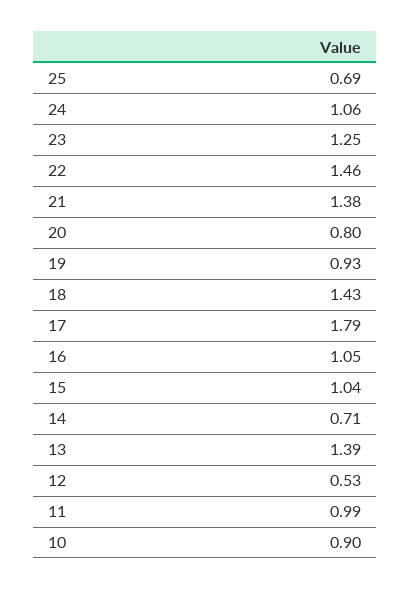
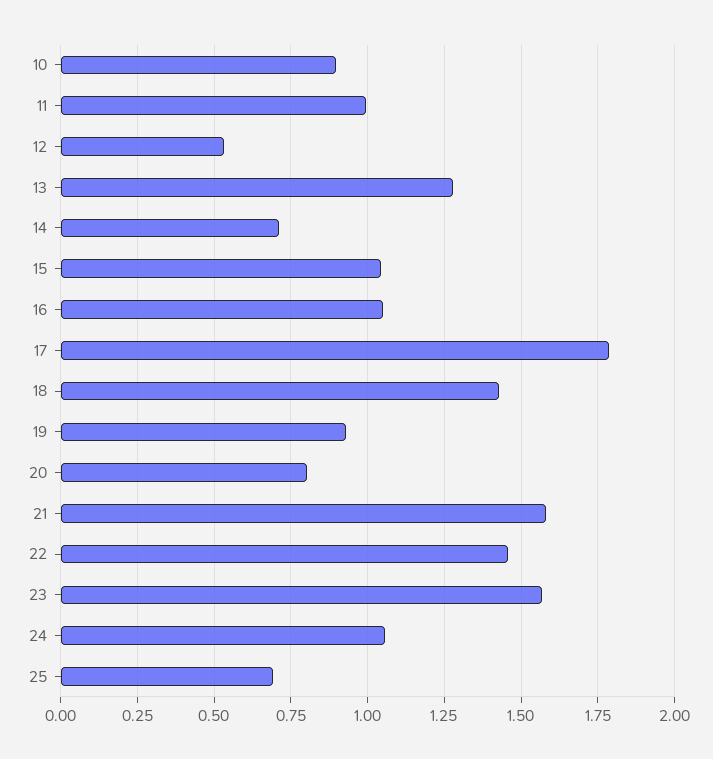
23: 1.25 -> 1.575
21: 1.38 -> 1.575
13: 1.39 -> 1.275

